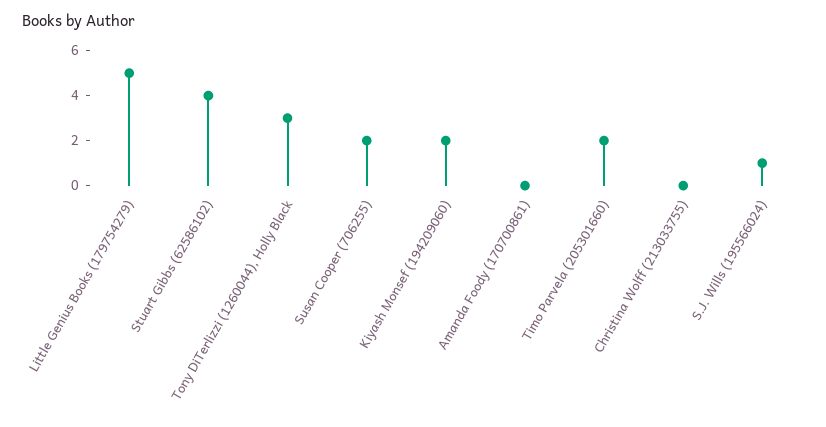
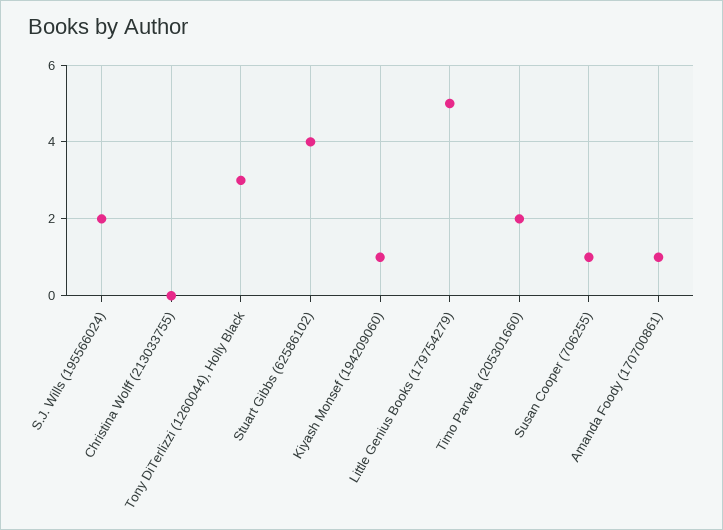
Susan Cooper (706255): 2 -> 1
Kiyash Monsef (194209060): 2 -> 1
Amanda Foody (170700861): 0 -> 1
S.J. Wills (195566024): 1 -> 2

